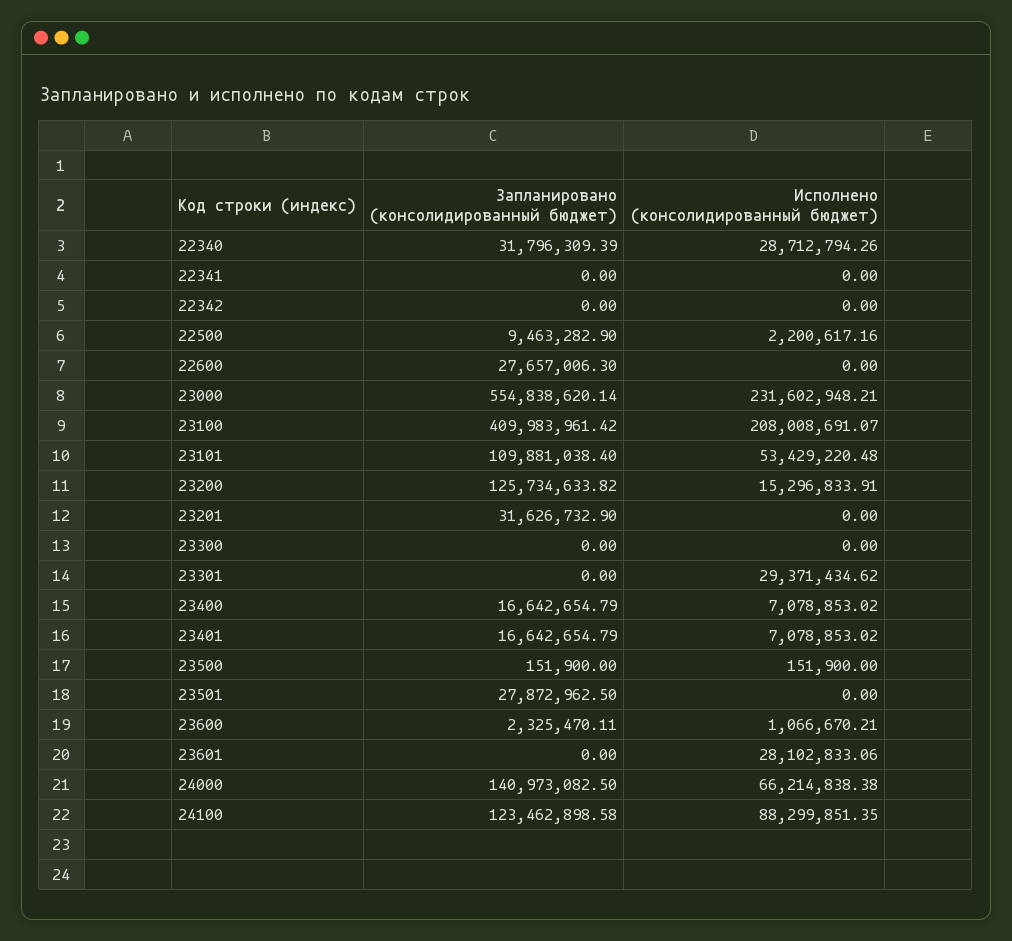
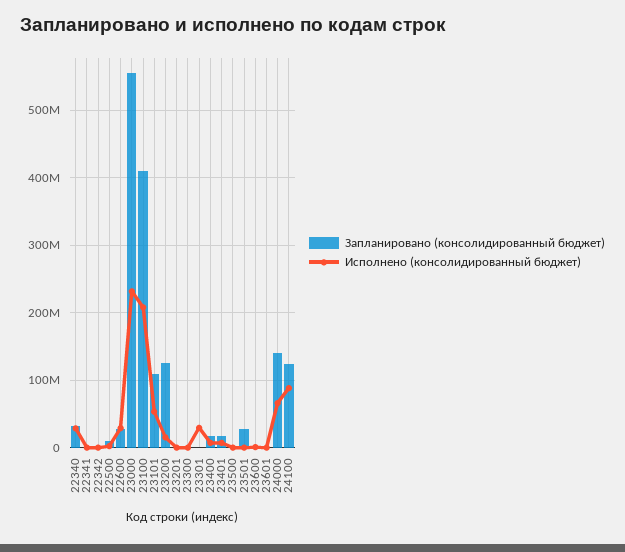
Исполнено (консолидированный бюджет), 22600: 0 -> 30000000
Запланировано (консолидированный бюджет), 23201: 31626732.9 -> 0
Исполнено (консолидированный бюджет), 23601: 28102833.06 -> 0

